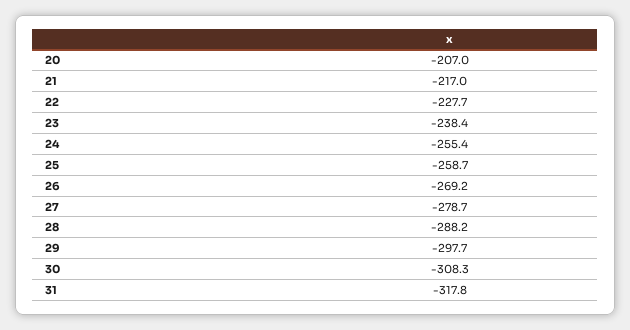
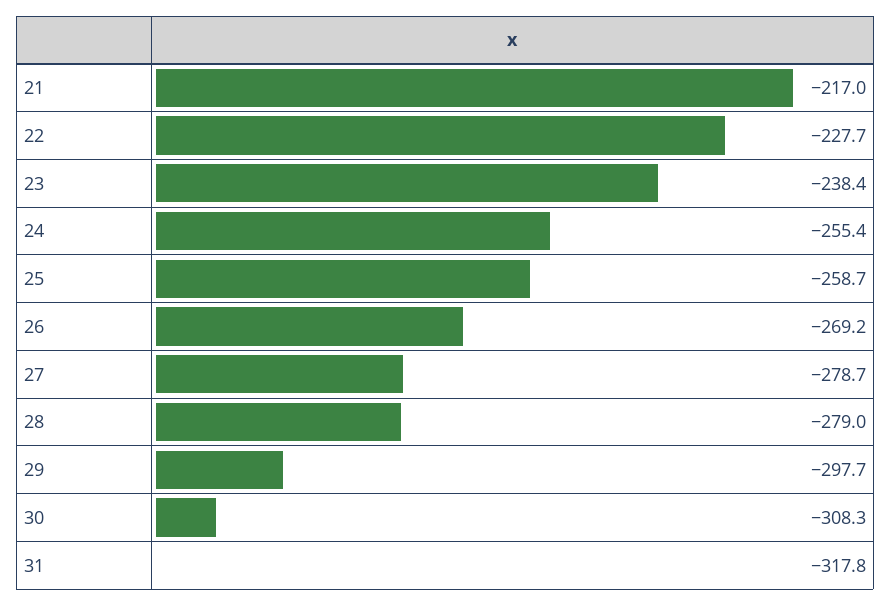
20: -207 -> none
28: -288.2 -> -279

